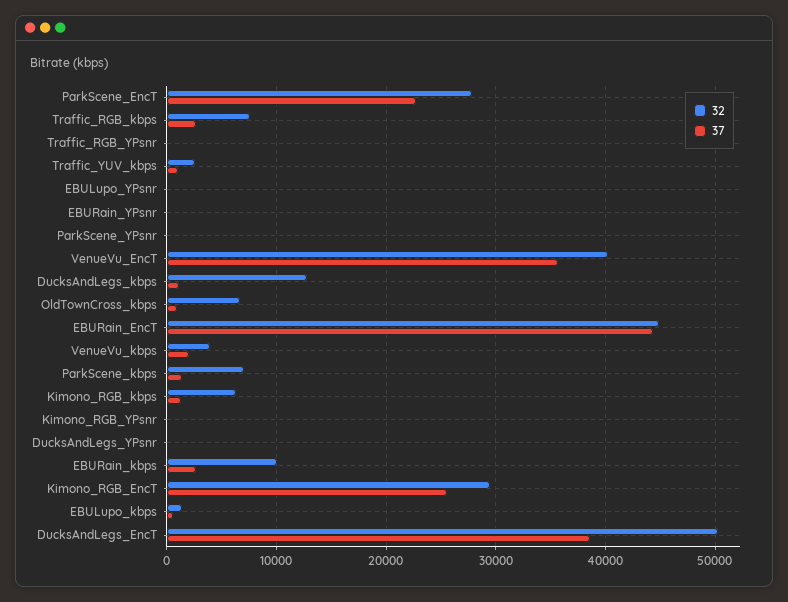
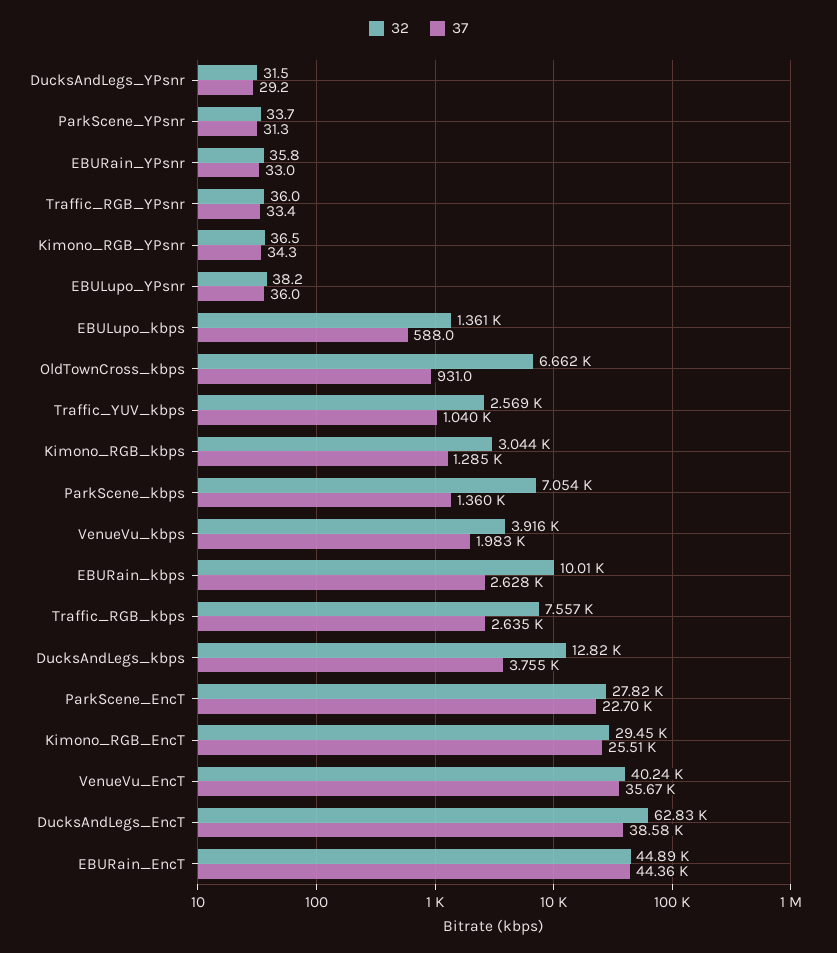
37, DucksAndLegs_kbps: 1000 -> 3755
32, Kimono_RGB_kbps: 6000 -> 3044
32, DucksAndLegs_EncT: 50000 -> 62830

